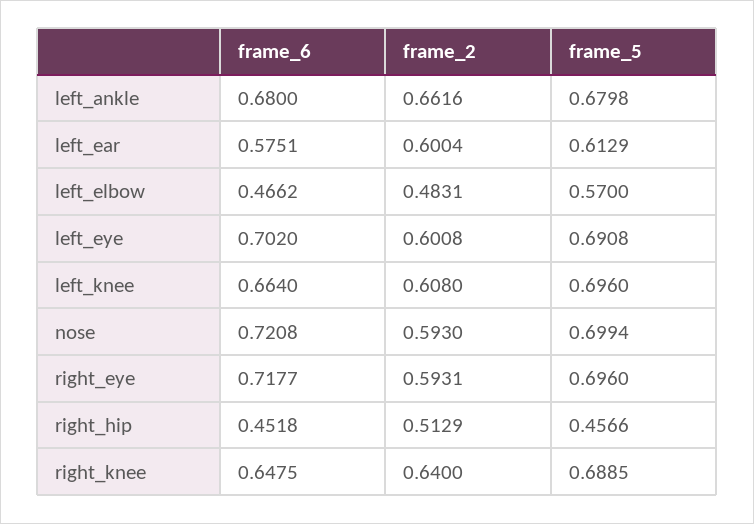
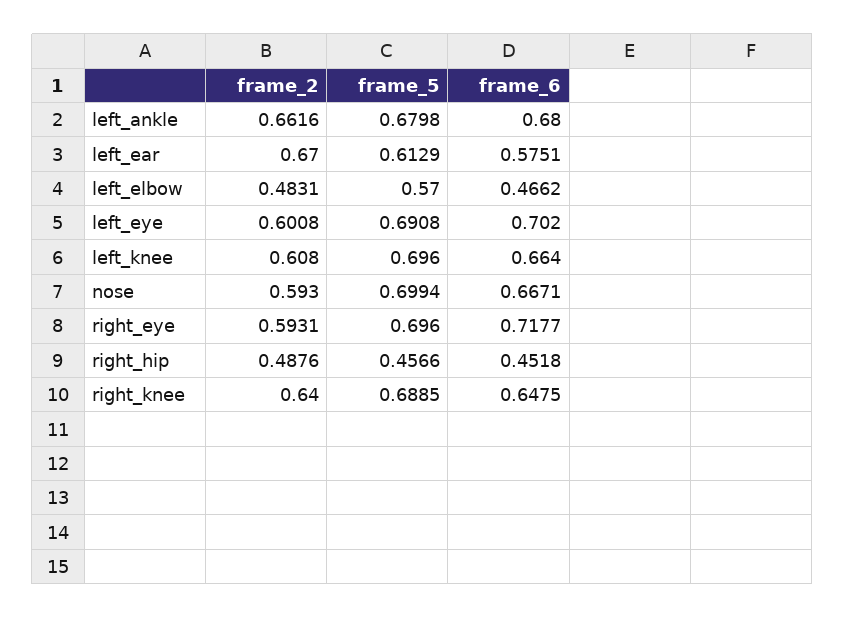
frame_2, left_ear: 0.6004 -> 0.67
frame_6, nose: 0.7208 -> 0.6671
frame_2, right_hip: 0.5129 -> 0.4876

